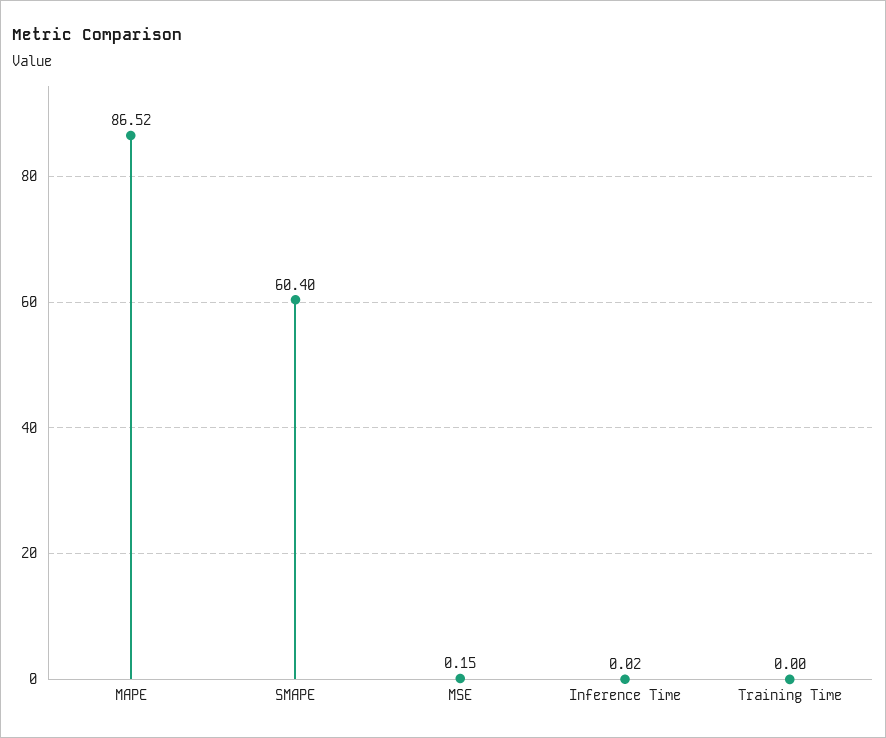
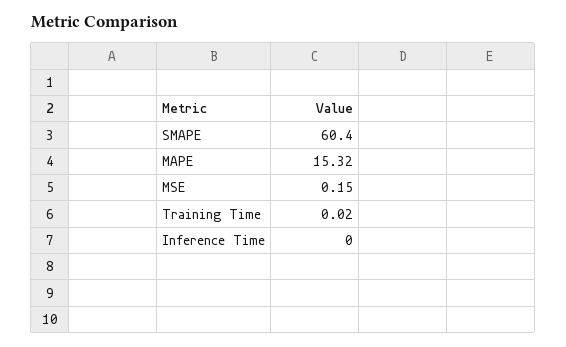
MAPE: 86.52 -> 15.32
Inference Time: 0.02 -> 0
Training Time: 0 -> 0.02

